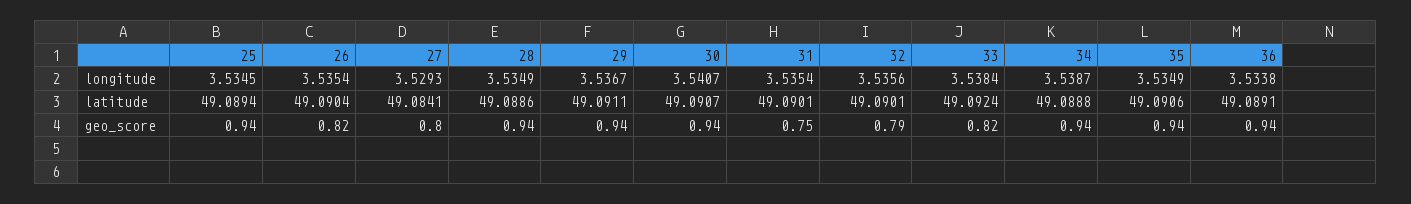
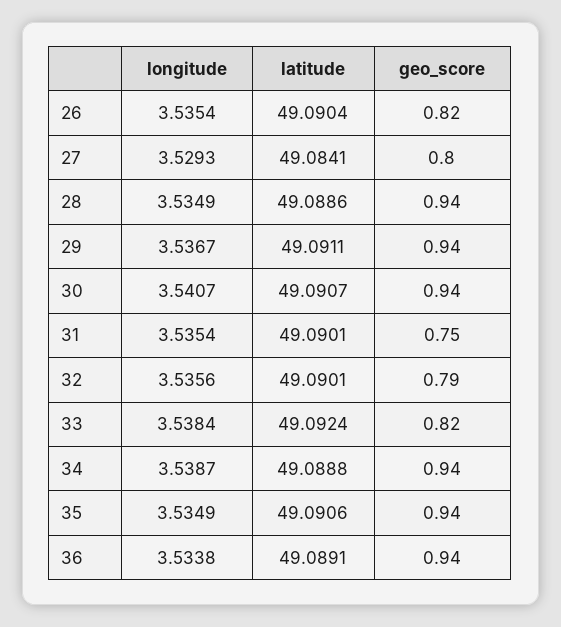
25, longitude: 3.5345 -> none
25, latitude: 49.0894 -> none
25, geo_score: 0.94 -> none

